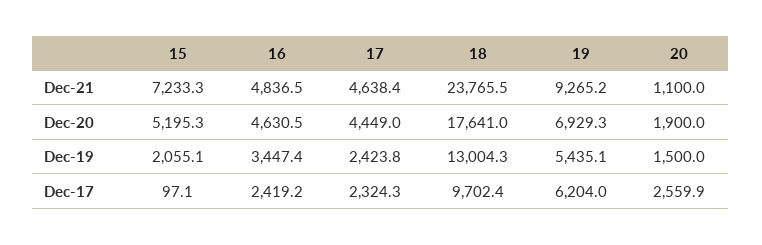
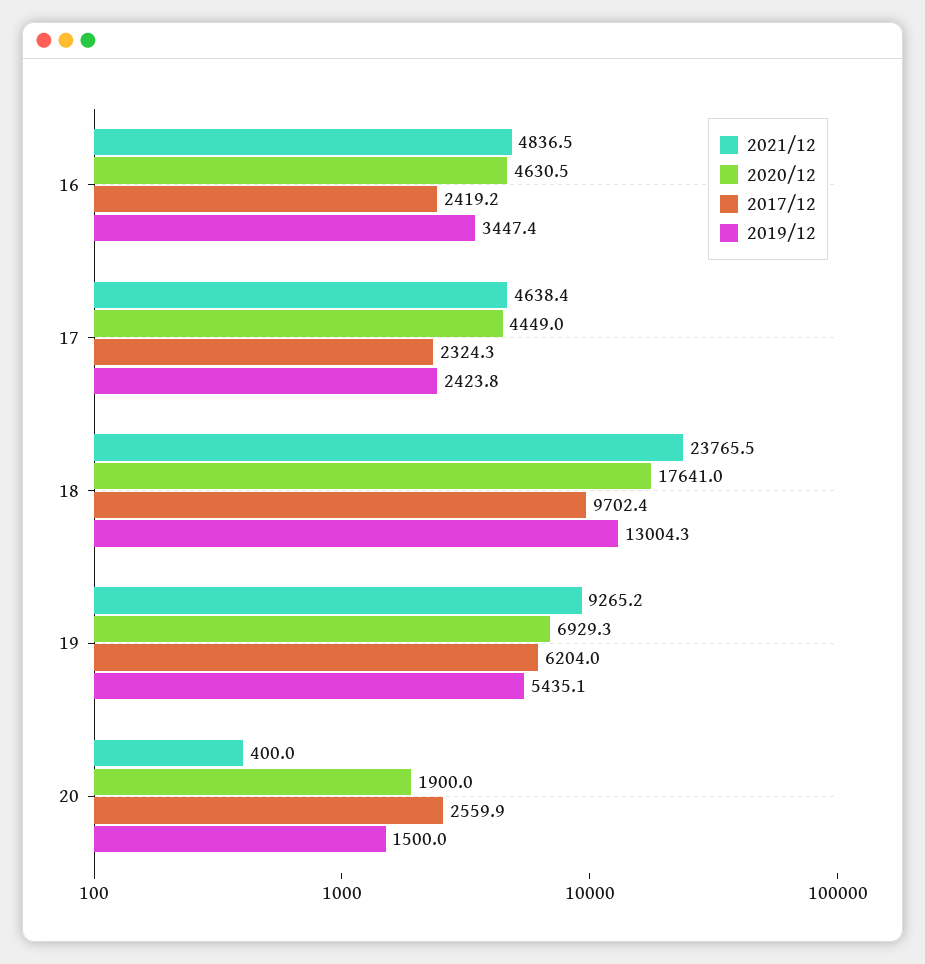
Dec-21, 15: 7233.3 -> none
Dec-21, 20: 1100 -> 400
Dec-20, 15: 5195.3 -> none
Dec-19, 15: 2055.1 -> none
Dec-17, 15: 97.1 -> none

